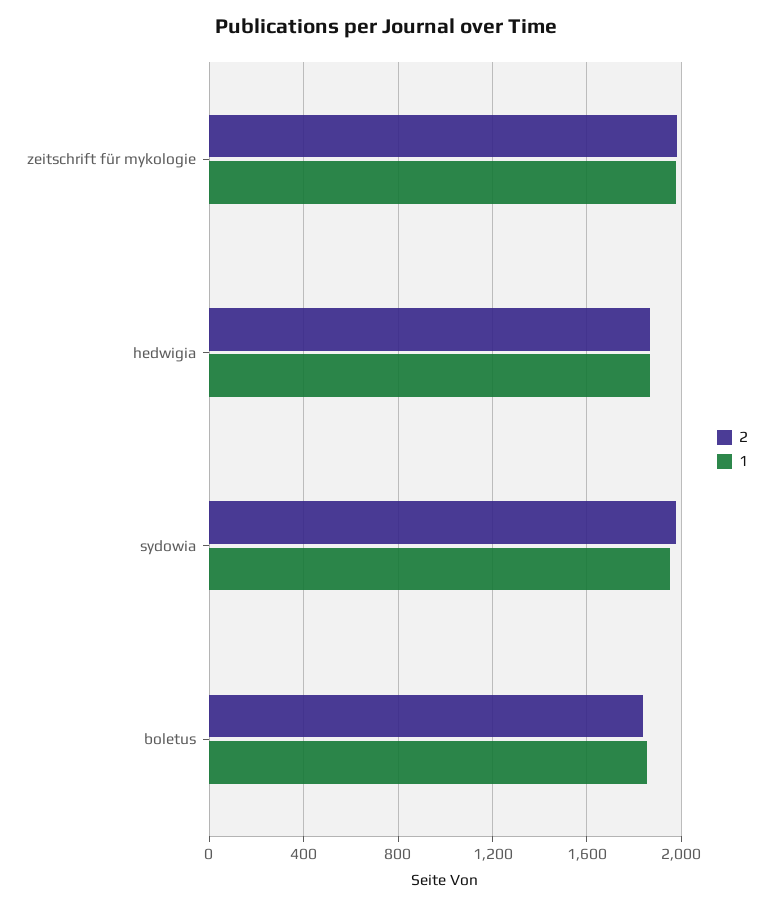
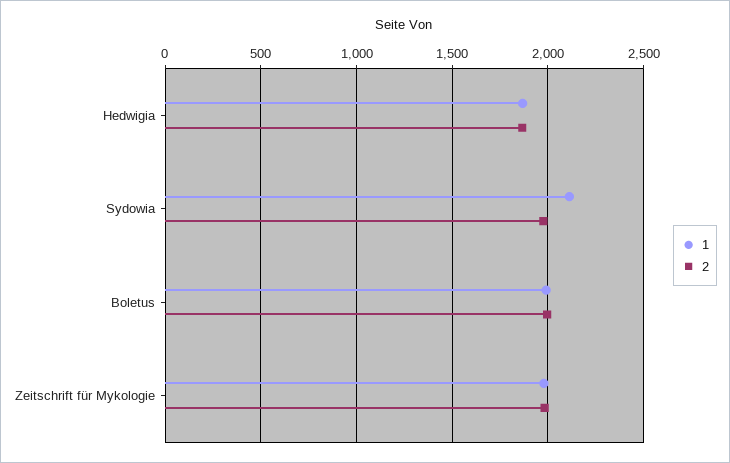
1, sydowia: 1950 -> 2100
2, boletus: 1850 -> 2000
1, boletus: 1850 -> 2000

